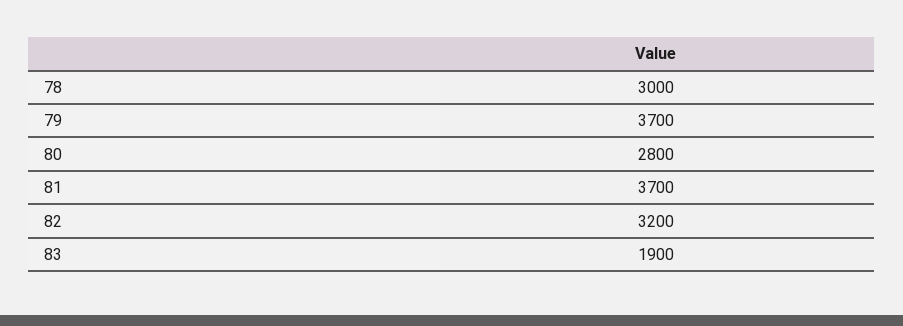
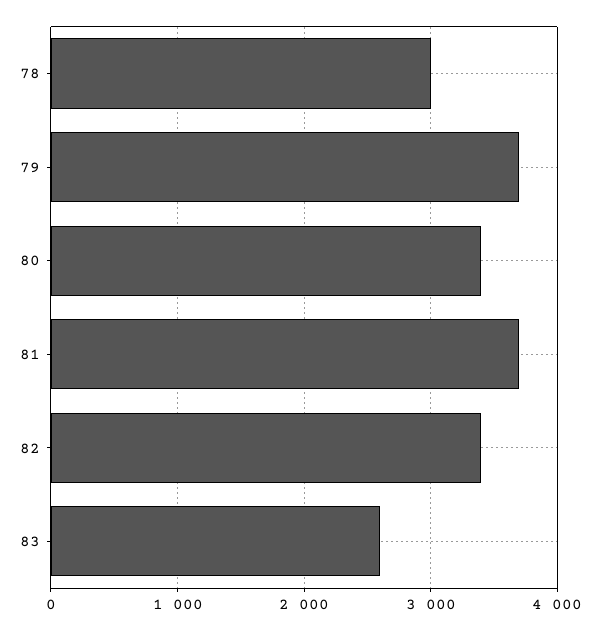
80: 2800 -> 3400
82: 3200 -> 3400
83: 1900 -> 2600

